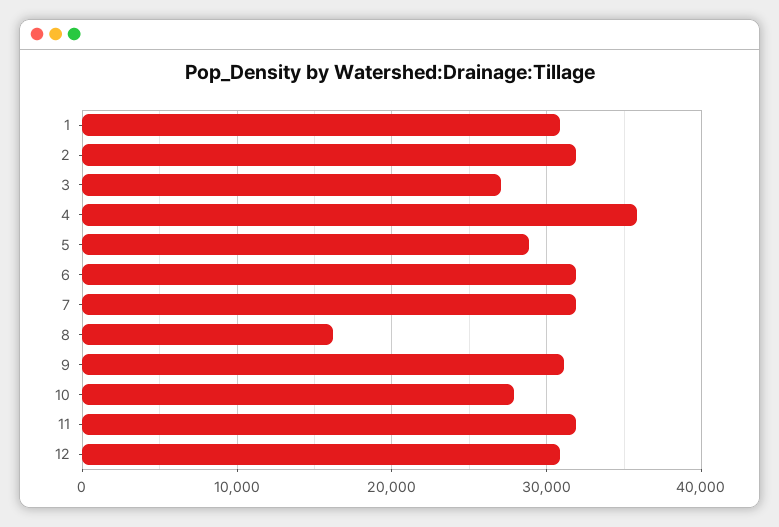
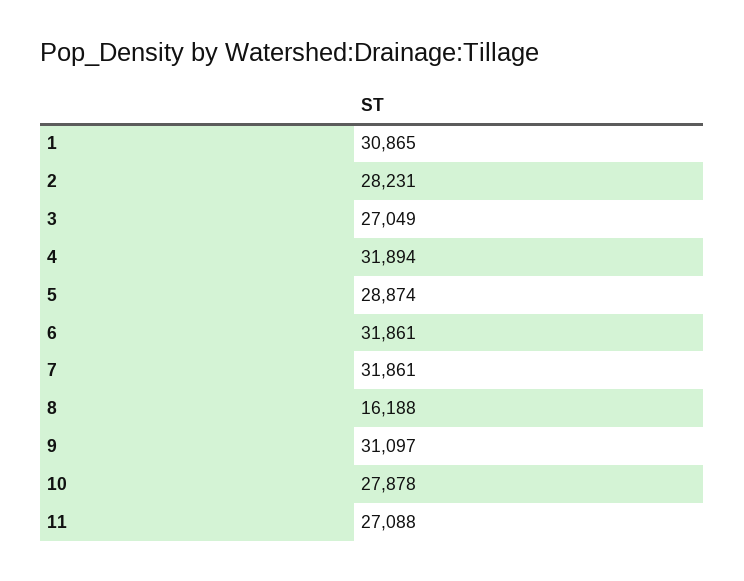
2: 32000 -> 28231
4: 36000 -> 31894
11: 32000 -> 27088
12: 31000 -> none

